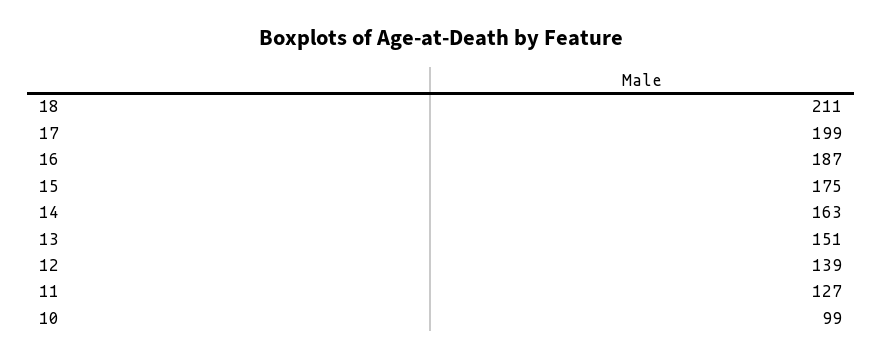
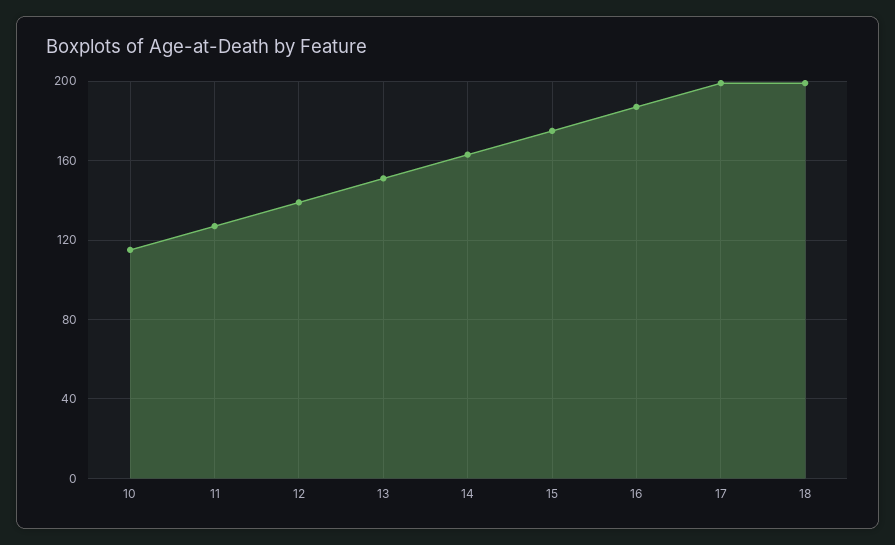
18: 211 -> 200
10: 99 -> 115

